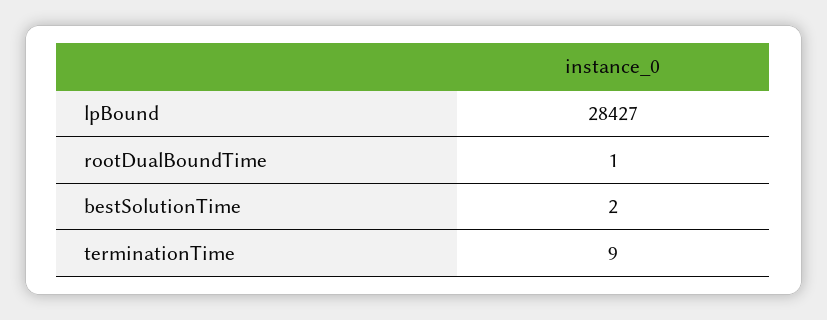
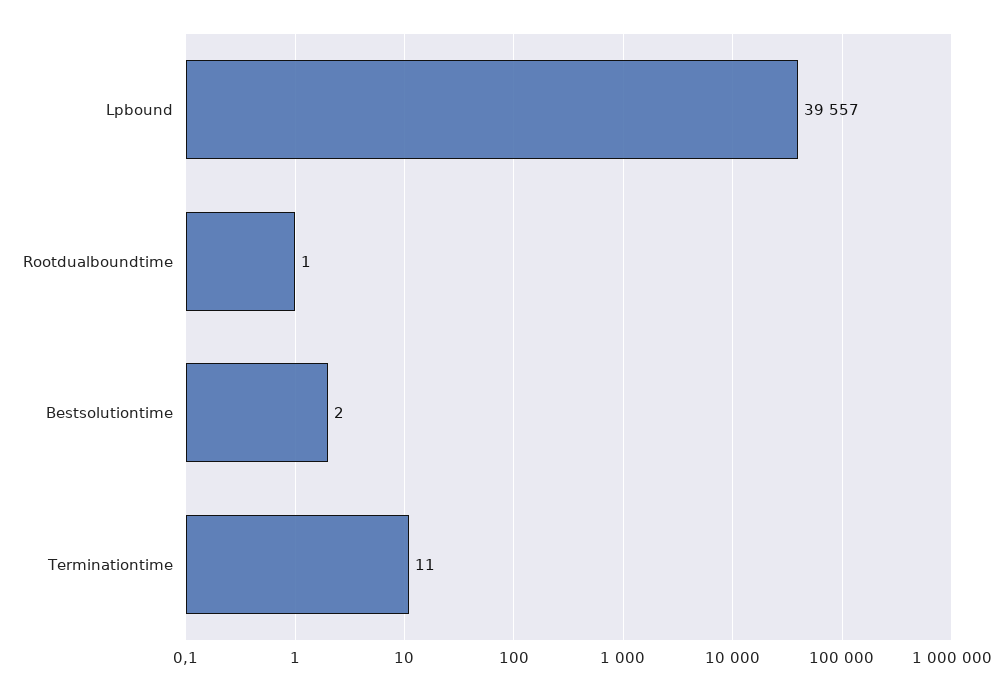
lpBound: 28427 -> 39557
terminationTime: 9 -> 11

